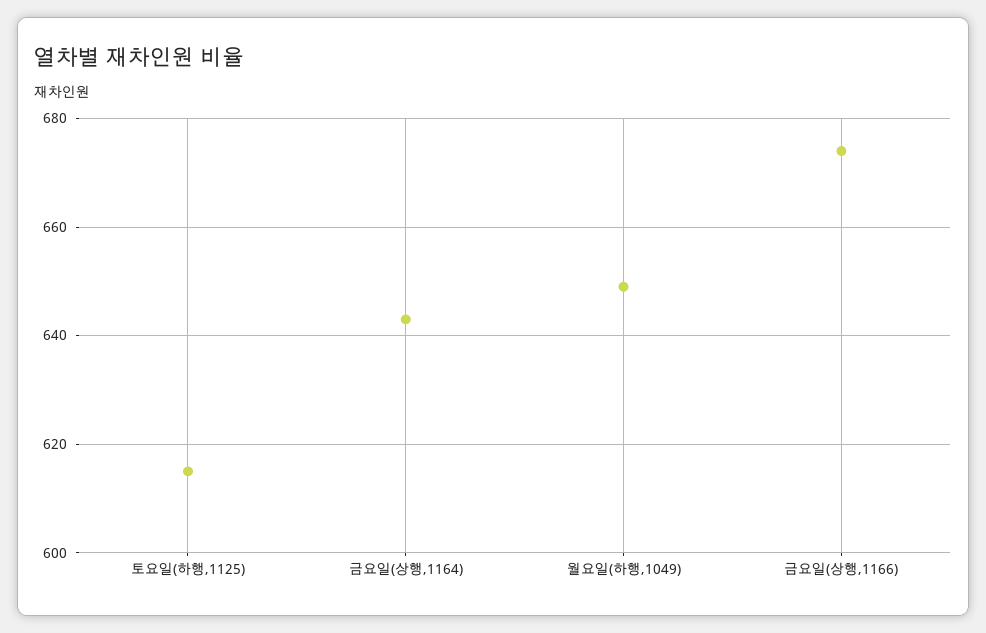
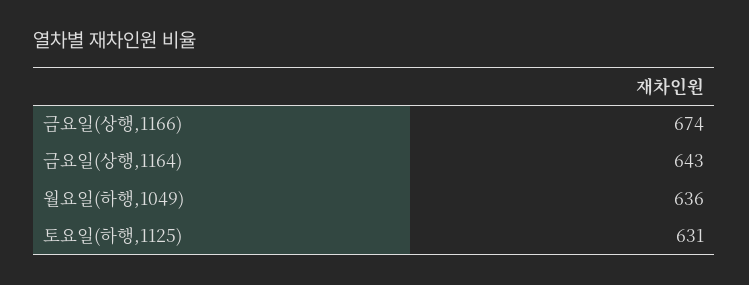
토요일(하행,1125): 615 -> 631
월요일(하행,1049): 650 -> 636

